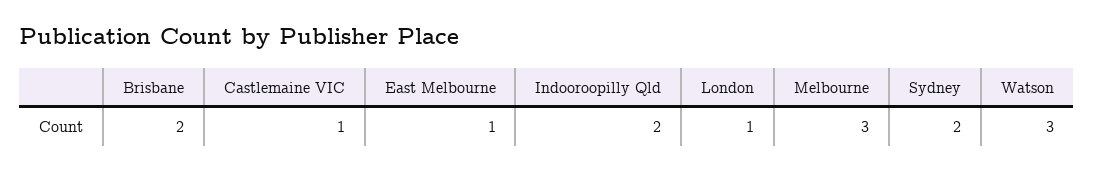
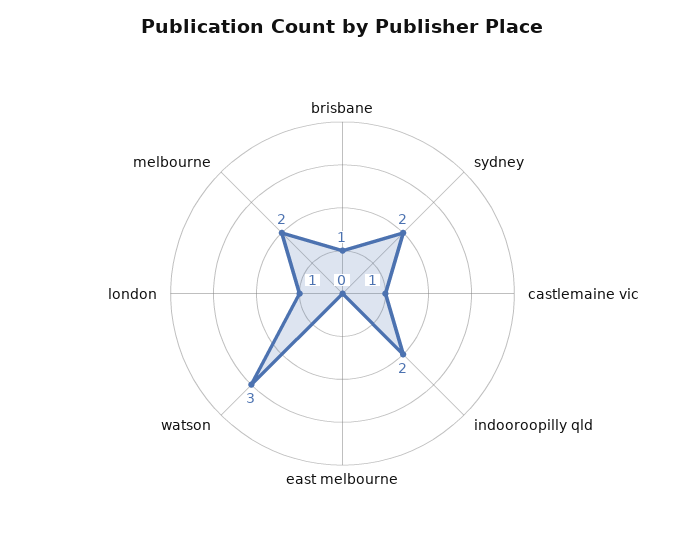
Brisbane: 2 -> 1
East Melbourne: 1 -> 0
Melbourne: 3 -> 2

